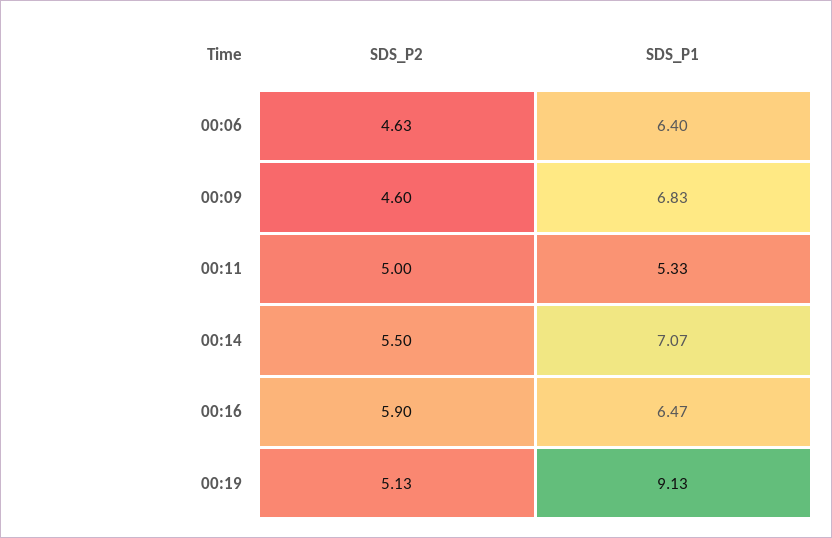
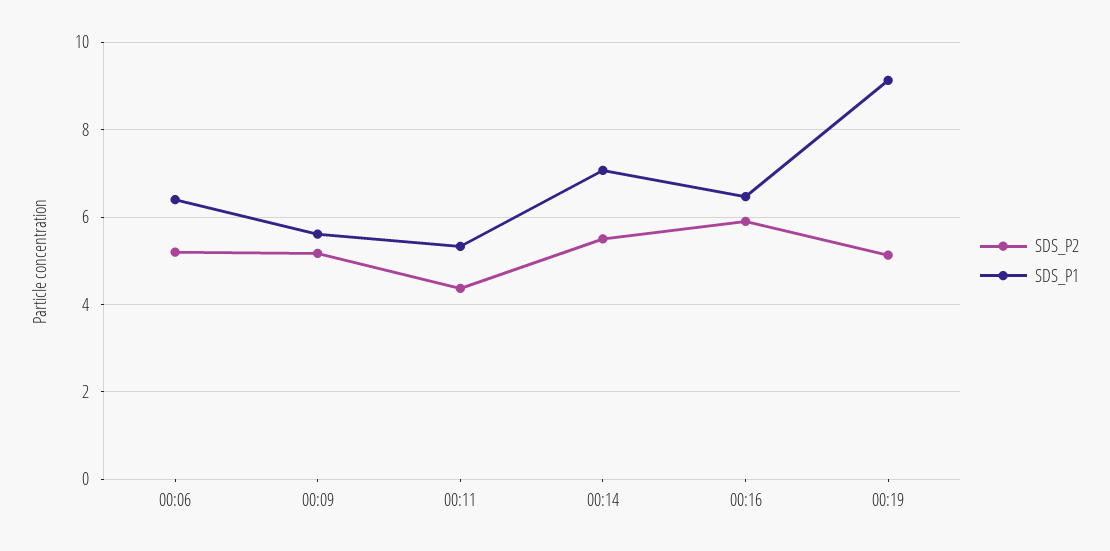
SDS_P2, 00:06: 4.63 -> 5.2
SDS_P2, 00:09: 4.6 -> 5.2
SDS_P1, 00:09: 6.83 -> 5.6
SDS_P2, 00:11: 5 -> 4.4

